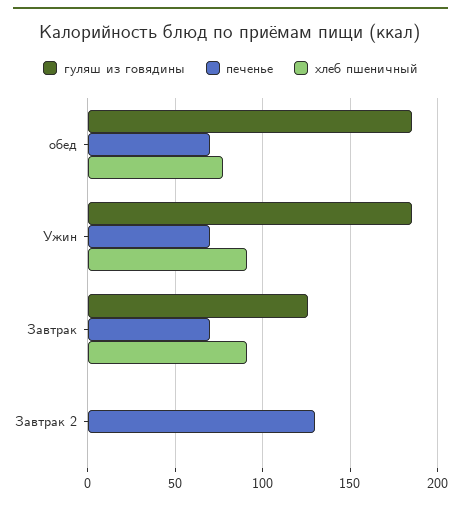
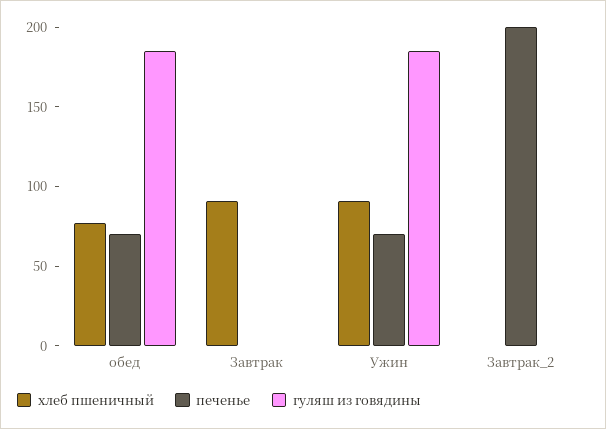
гуляш из говядины, Завтрак: 125 -> 0
печенье, Завтрак: 70 -> 0
печенье, Завтрак 2: 130 -> 200

